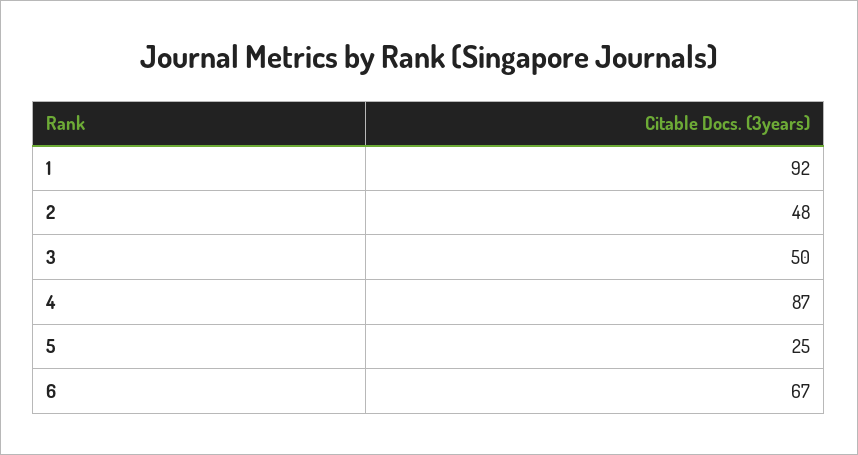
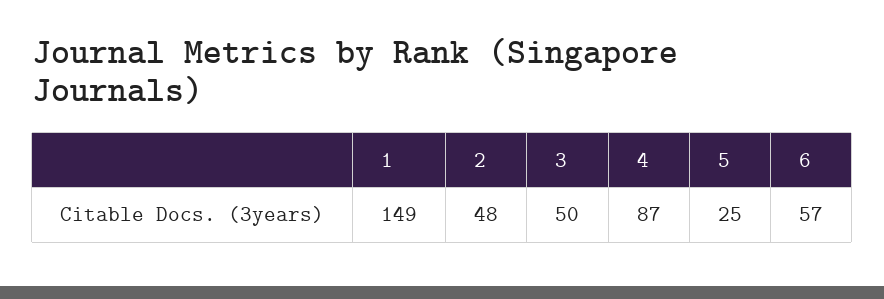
1: 92 -> 149
6: 67 -> 57

